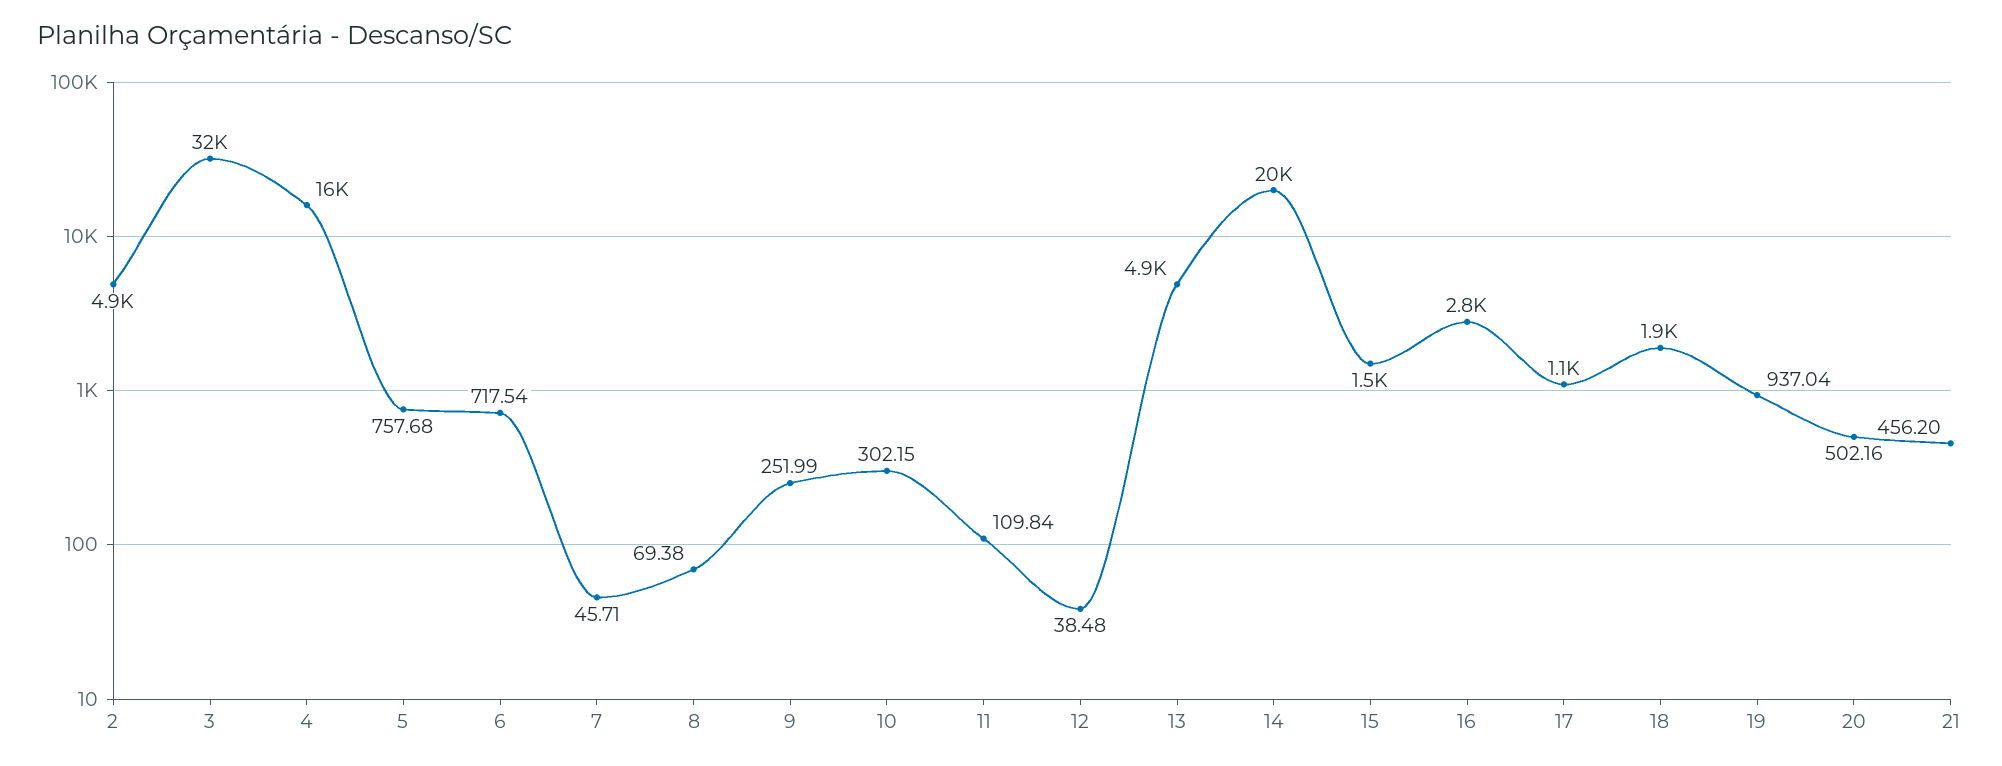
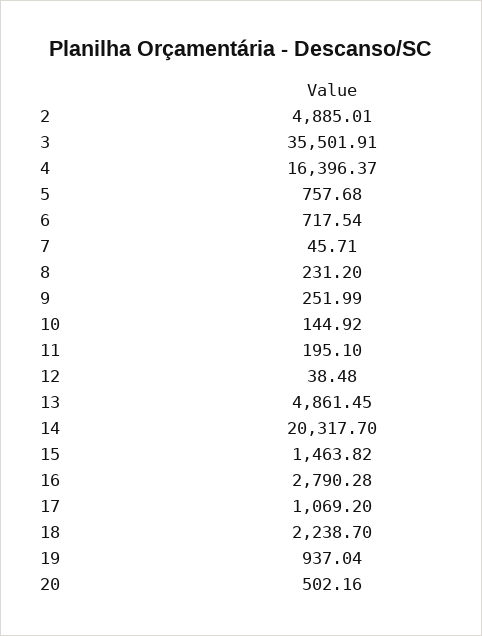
3: 32000 -> 35501.91
8: 69.38 -> 231.2
10: 302.15 -> 144.92
11: 109.84 -> 195.1
18: 1900 -> 2238.7
21: 456.2 -> none

